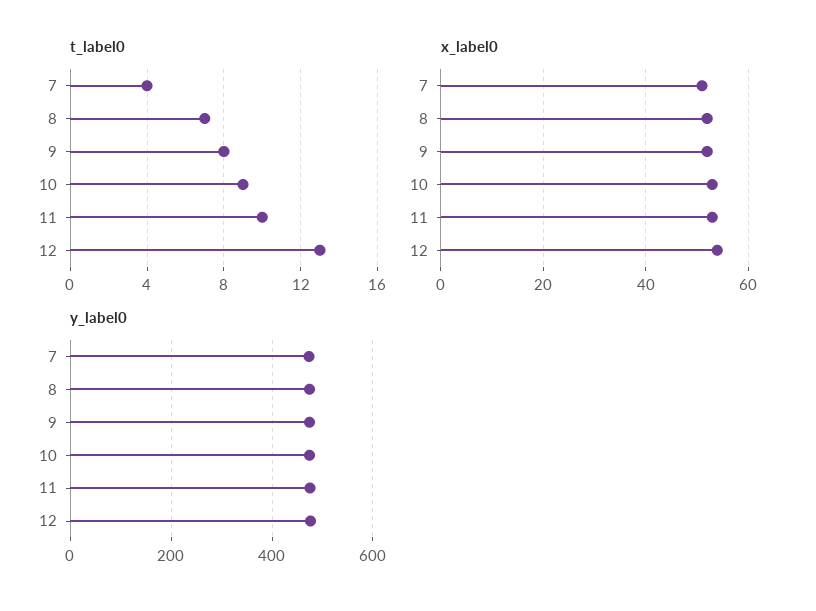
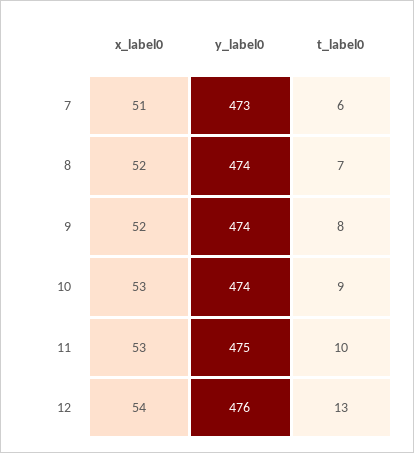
t_label0, 7: 4 -> 6

